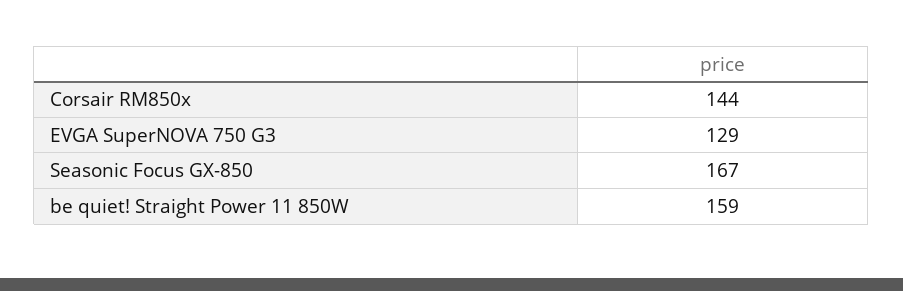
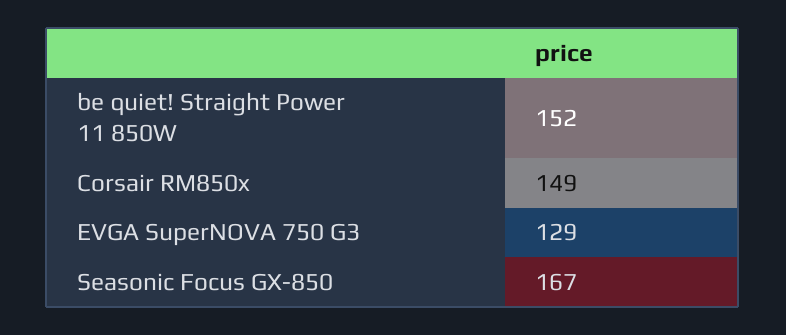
Corsair RM850x: 144 -> 149
be quiet! Straight Power 11 850W: 159 -> 152

